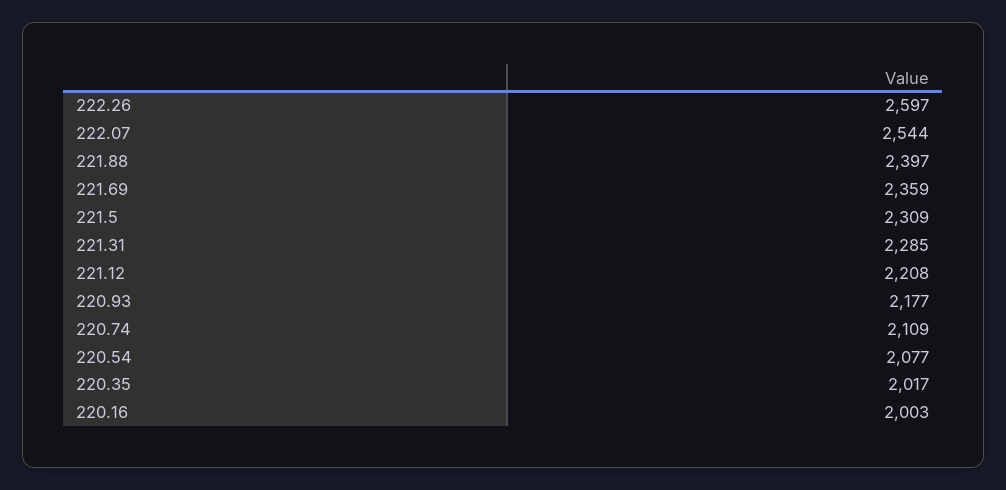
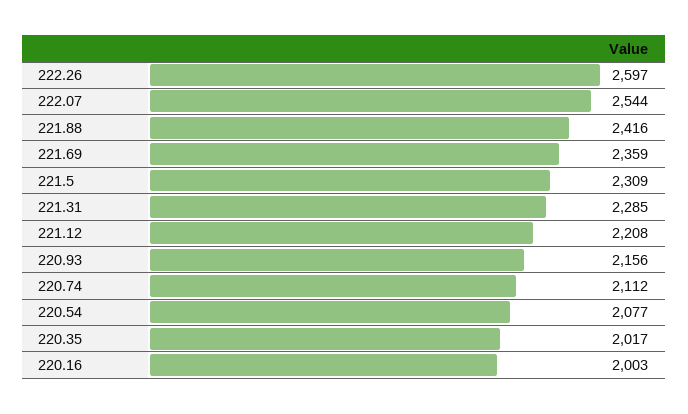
221.88: 2397 -> 2416
220.93: 2177 -> 2156
220.74: 2109 -> 2112

